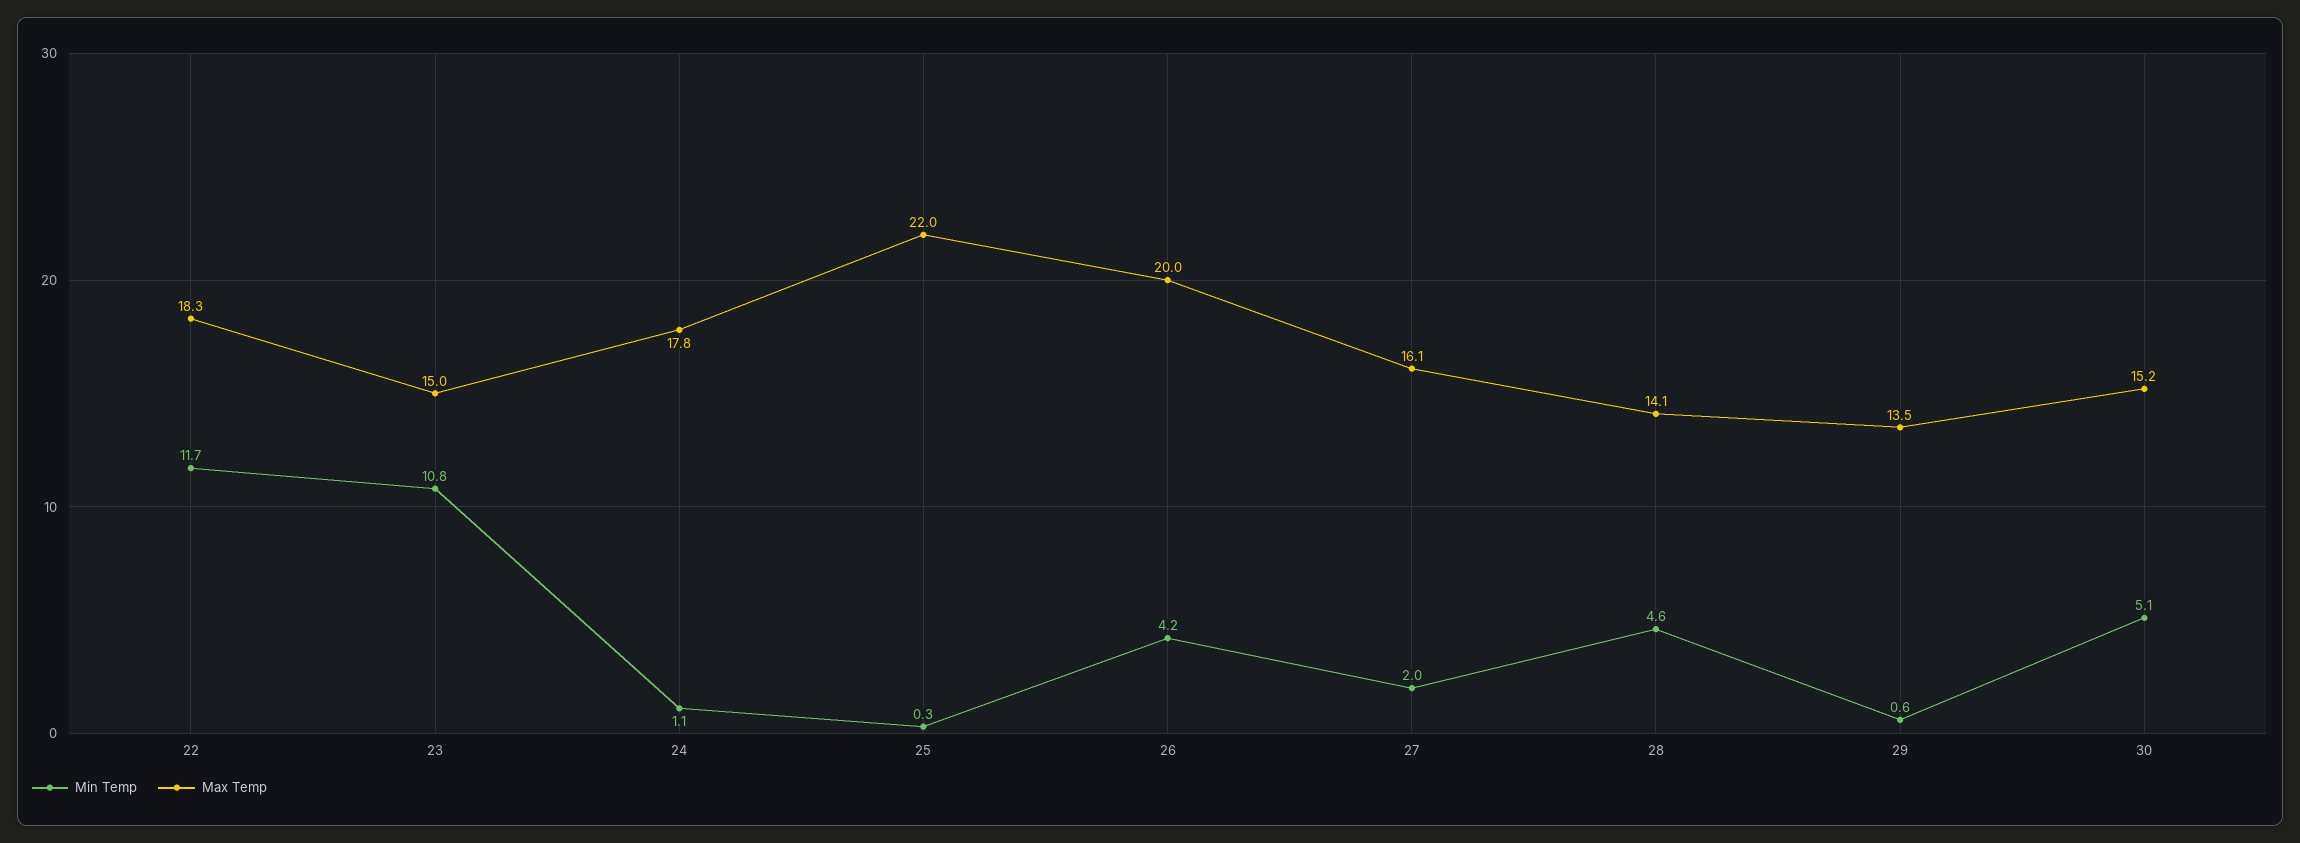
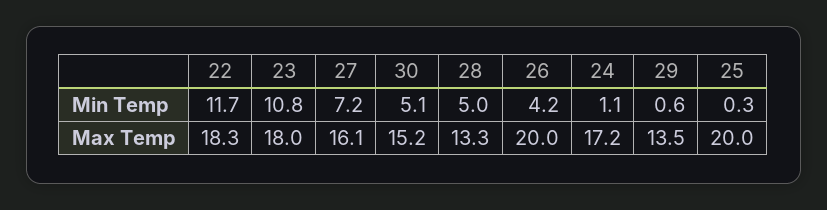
Max Temp, 23: 15 -> 18
Max Temp, 24: 17.8 -> 17.2
Max Temp, 25: 22 -> 20
Min Temp, 27: 2 -> 7.2
Min Temp, 28: 4.6 -> 5
Max Temp, 28: 14.1 -> 13.3

